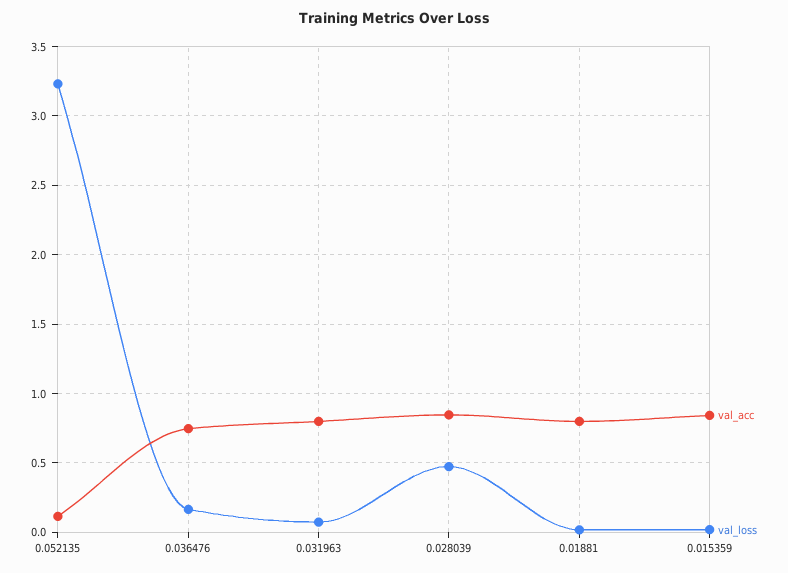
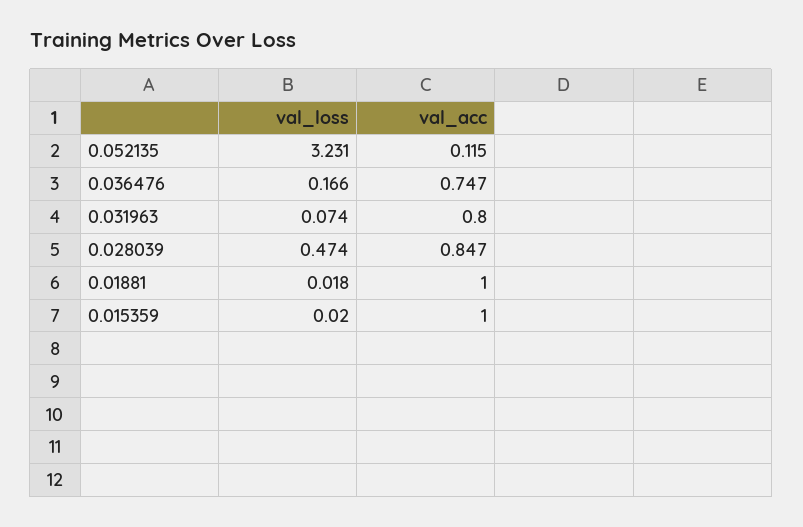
val_acc, 0.01881: 0.8 -> 1
val_acc, 0.015359: 0.85 -> 1

